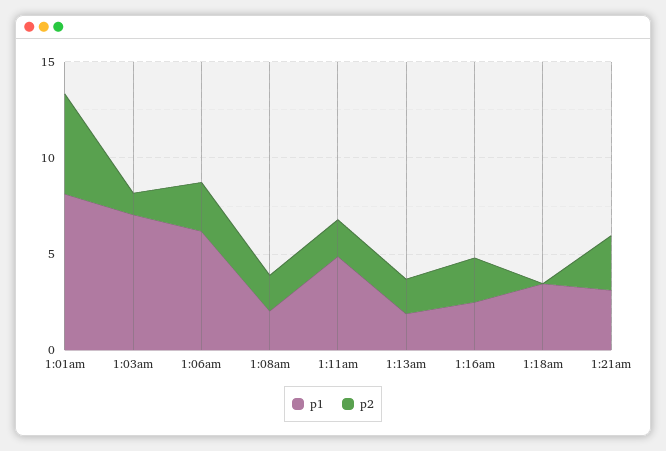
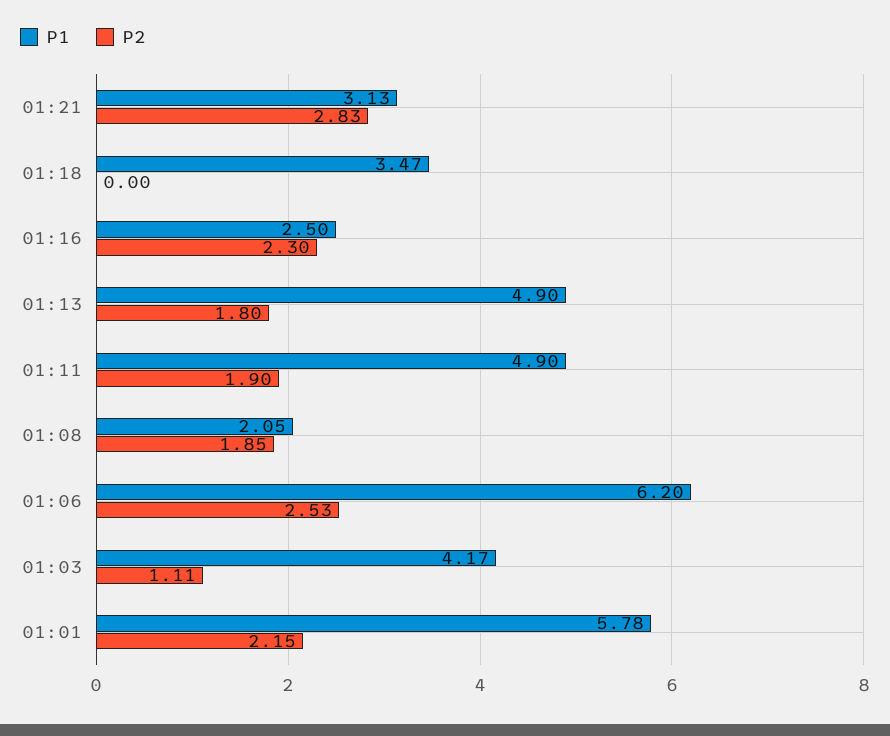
p1, 1:01am: 8 -> 5.78
p2, 1:01am: 5 -> 2.15
p1, 1:03am: 7 -> 4.17
p1, 1:13am: 2 -> 4.9

